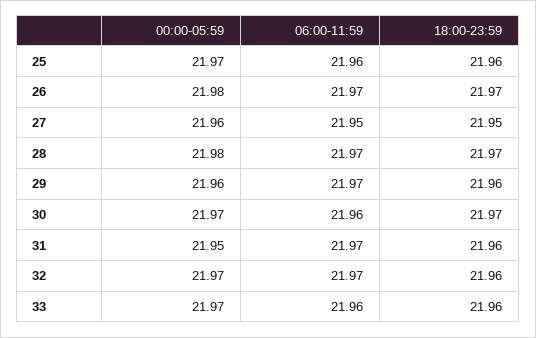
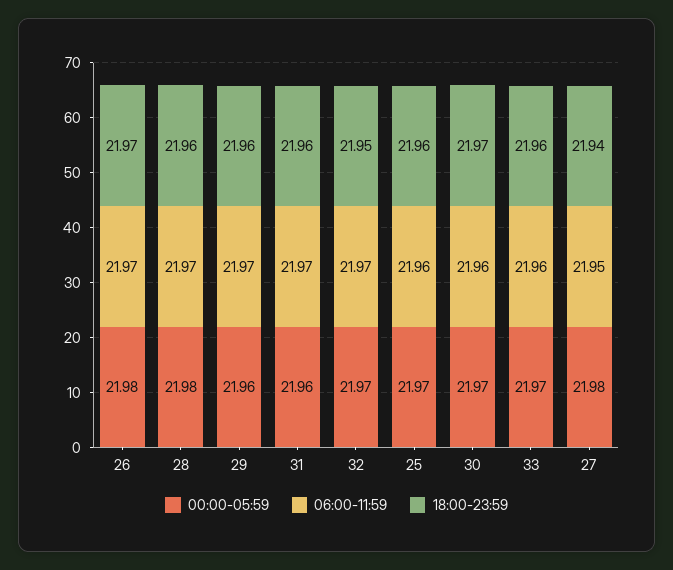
00:00-05:59, 27: 21.96 -> 21.98
18:00-23:59, 27: 21.95 -> 21.94
18:00-23:59, 28: 21.97 -> 21.96
00:00-05:59, 31: 21.95 -> 21.96
18:00-23:59, 32: 21.96 -> 21.95

